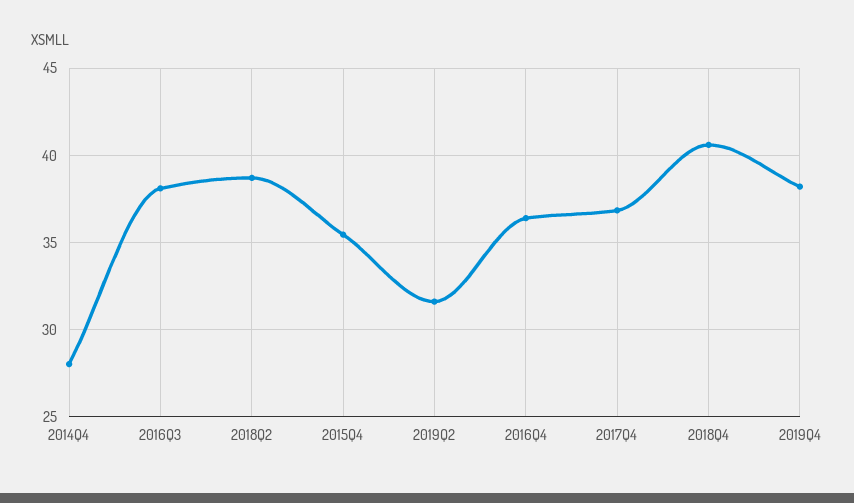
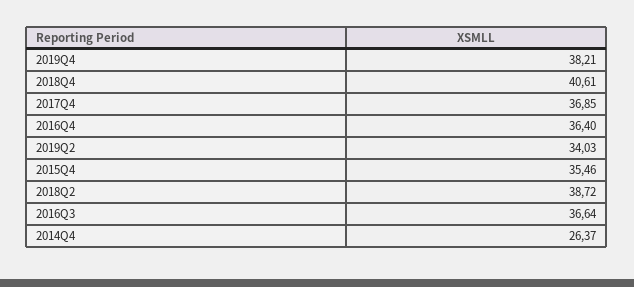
2014Q4: 28 -> 26.37
2016Q3: 38 -> 36.64
2019Q2: 31.5 -> 34.03

